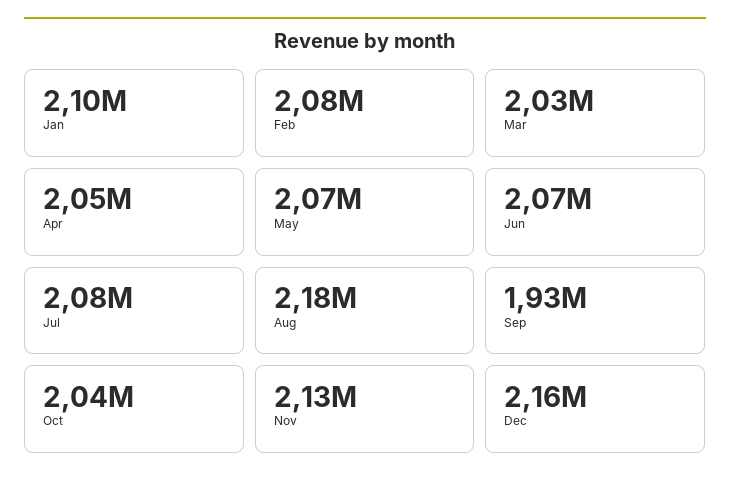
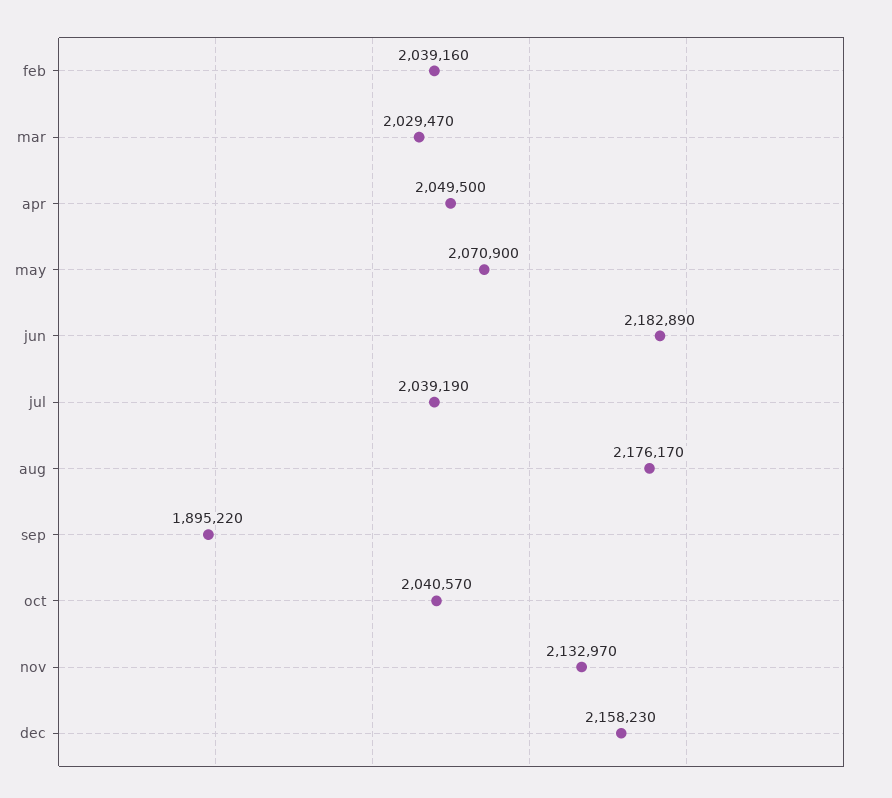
Jan: 2100000 -> none
Feb: 2080000 -> 2039160
Jun: 2070000 -> 2182890
Jul: 2080000 -> 2039190
Sep: 1930000 -> 1895220

